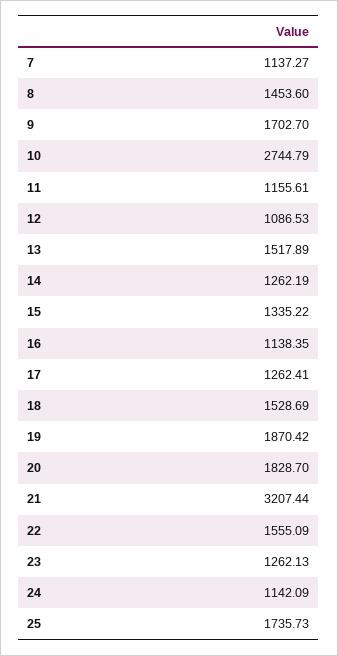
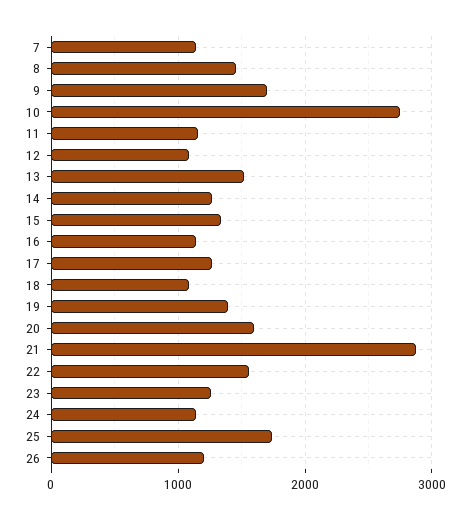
18: 1528.69 -> 1100
19: 1870.42 -> 1400
20: 1828.7 -> 1600
21: 3207.44 -> 2900
26: none -> 1200

